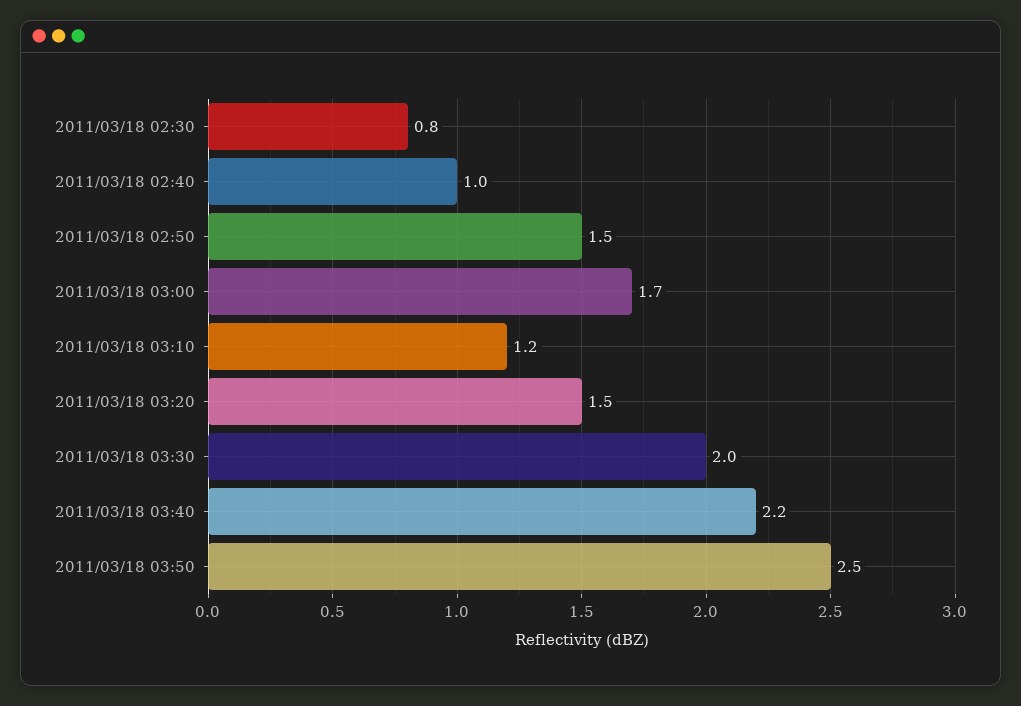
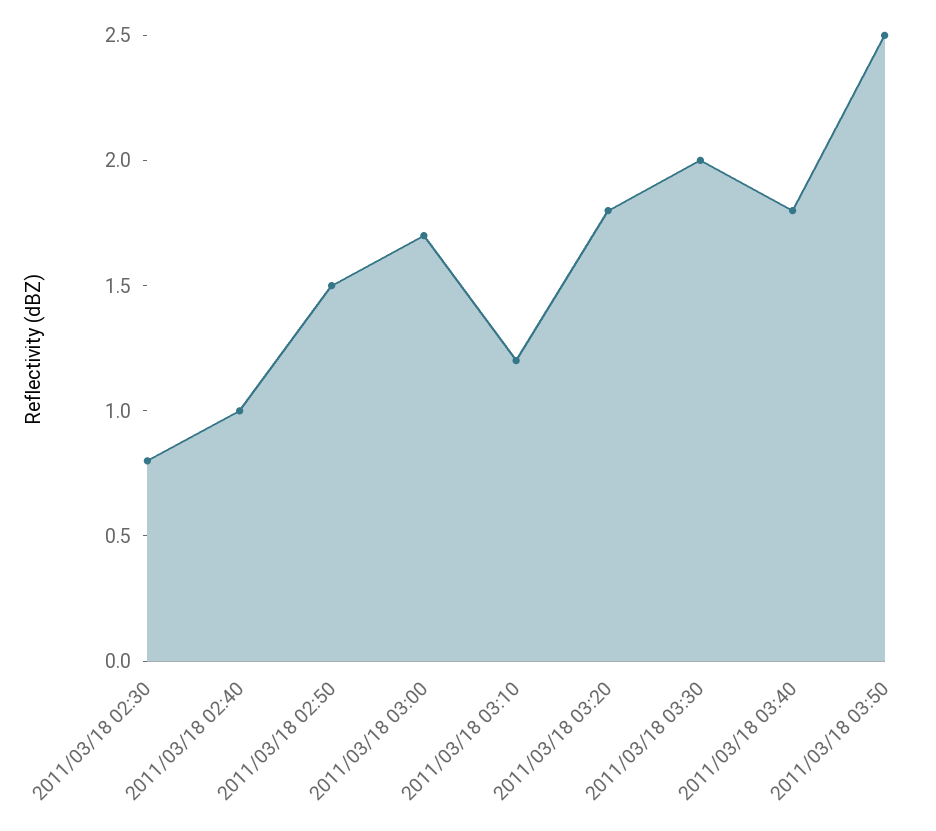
2011/03/18 03:20: 1.5 -> 1.8
2011/03/18 03:40: 2.2 -> 1.8

